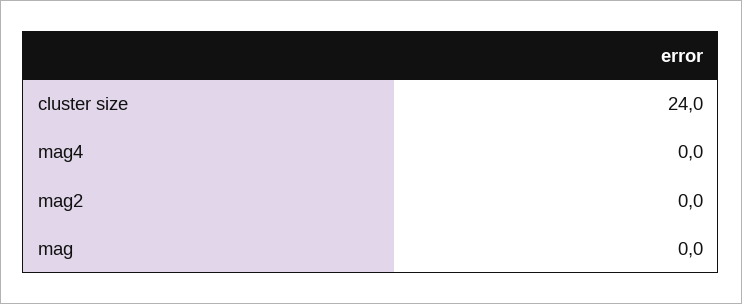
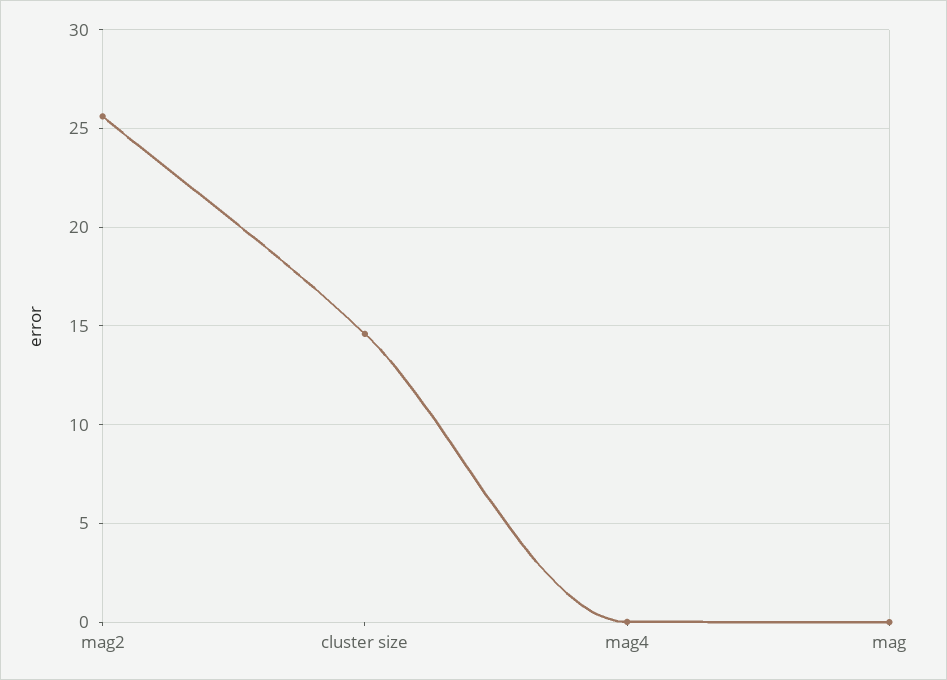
cluster size: 24 -> 14.5
mag2: 0 -> 25.5

